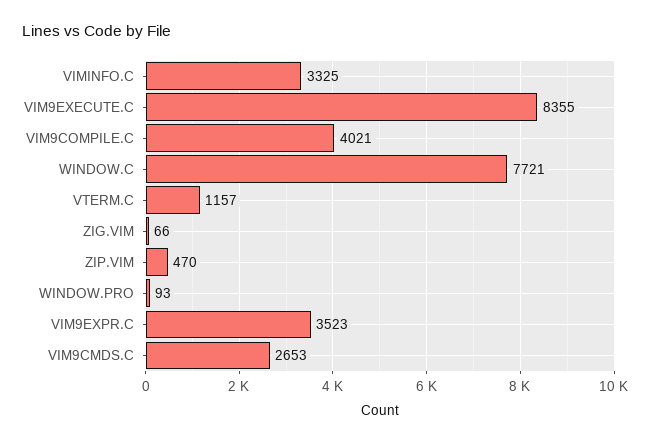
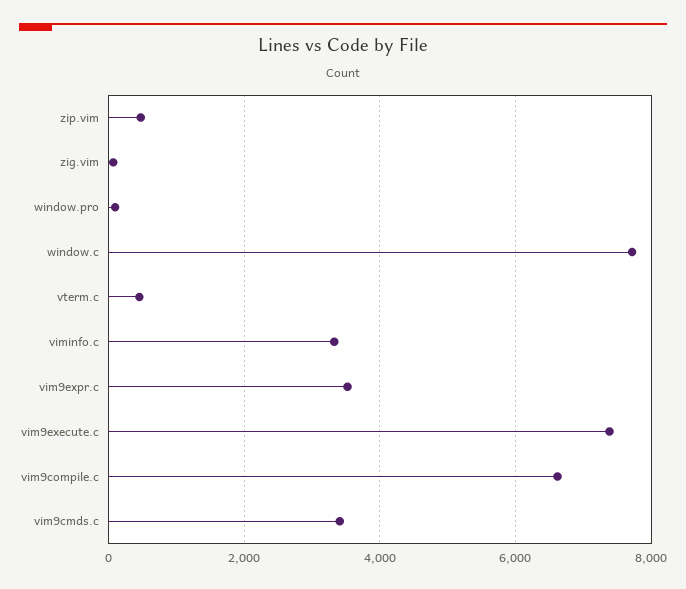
VIM9EXECUTE.C: 8355 -> 7400
VIM9COMPILE.C: 4021 -> 6600
VTERM.C: 1157 -> 400
VIM9CMDS.C: 2653 -> 3400

